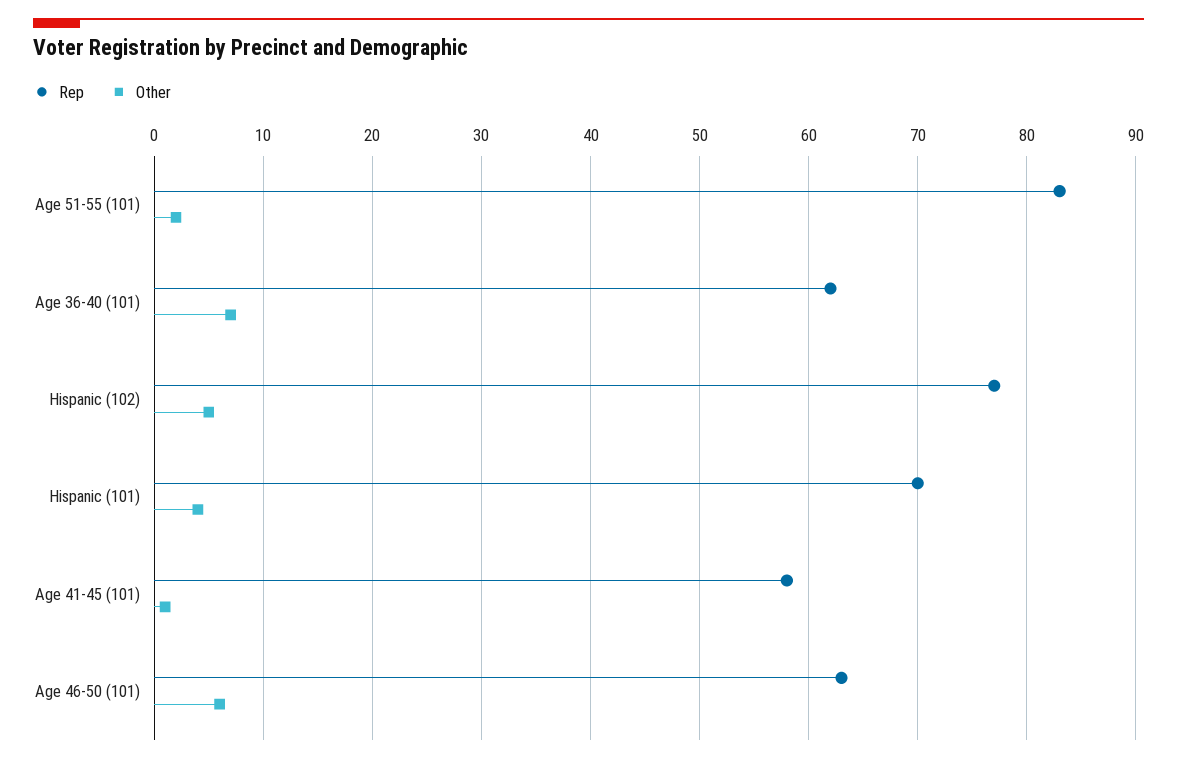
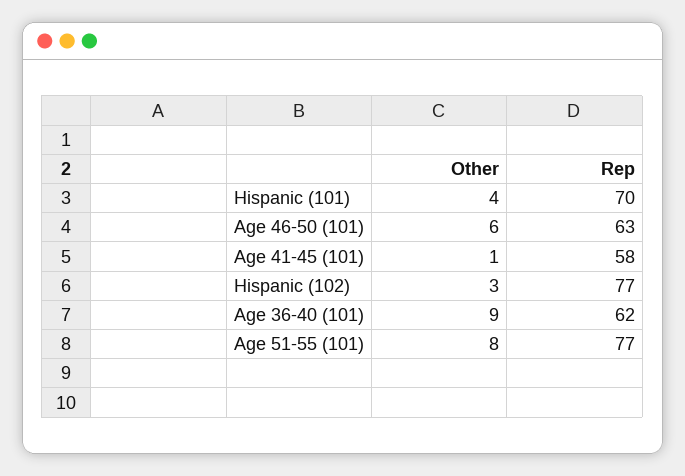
Rep, Age 51-55 (101): 83 -> 77
Other, Age 51-55 (101): 2 -> 8
Other, Age 36-40 (101): 7 -> 9
Other, Hispanic (102): 5 -> 3

